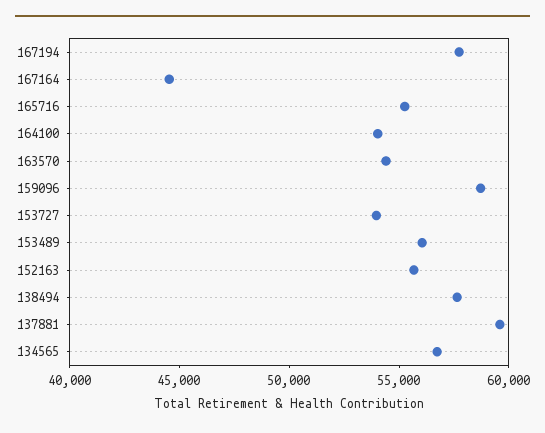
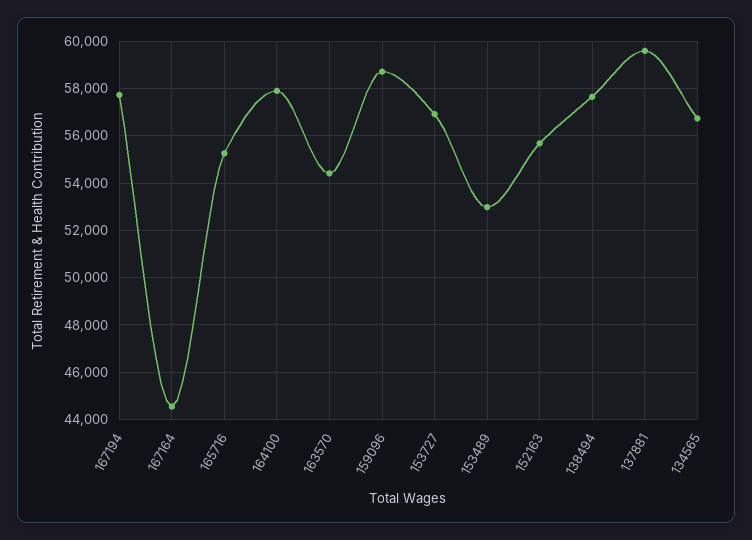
164100: 54000 -> 58000
153727: 54000 -> 57000
153489: 56000 -> 53000

